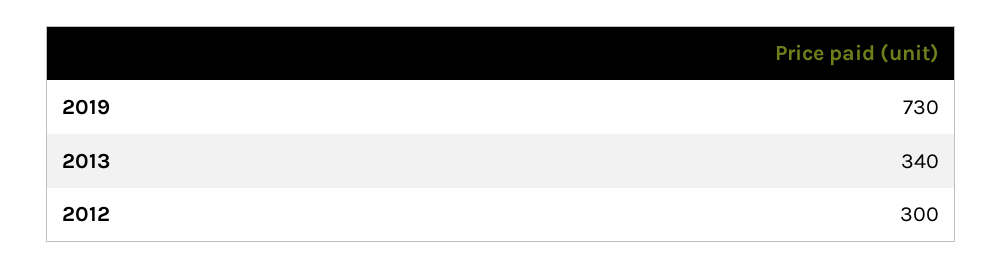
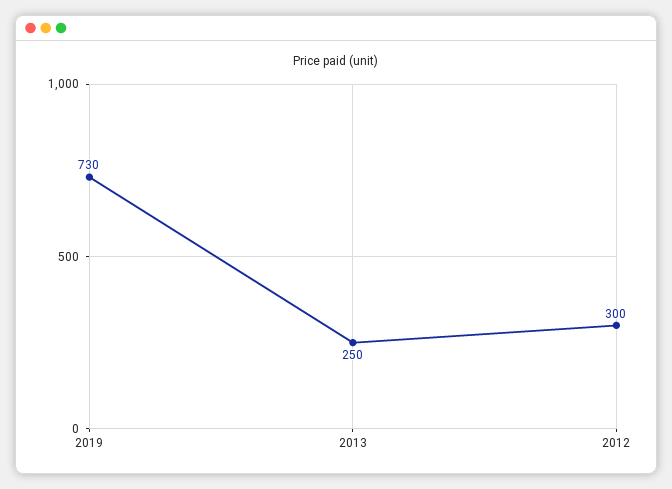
2013: 340 -> 250

